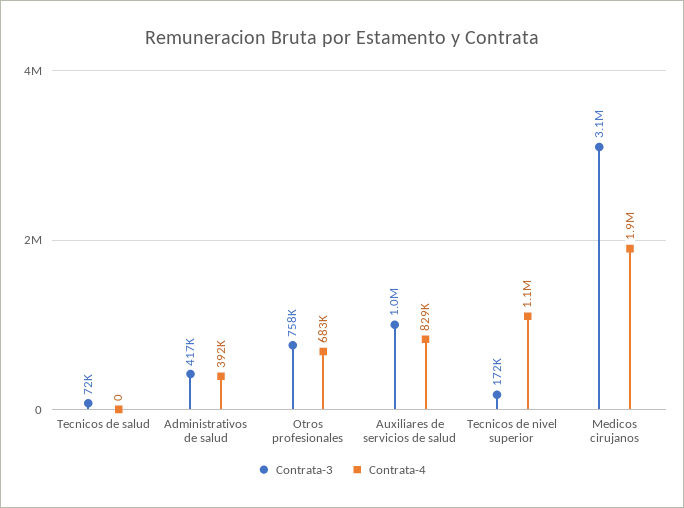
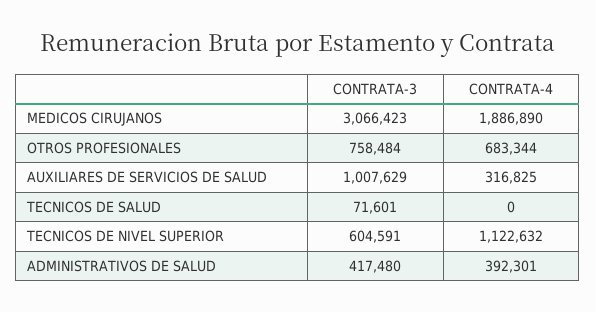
Contrata-4, Auxiliares de servicios de salud: 829000 -> 316825
Contrata-3, Tecnicos de nivel superior: 172000 -> 604591

